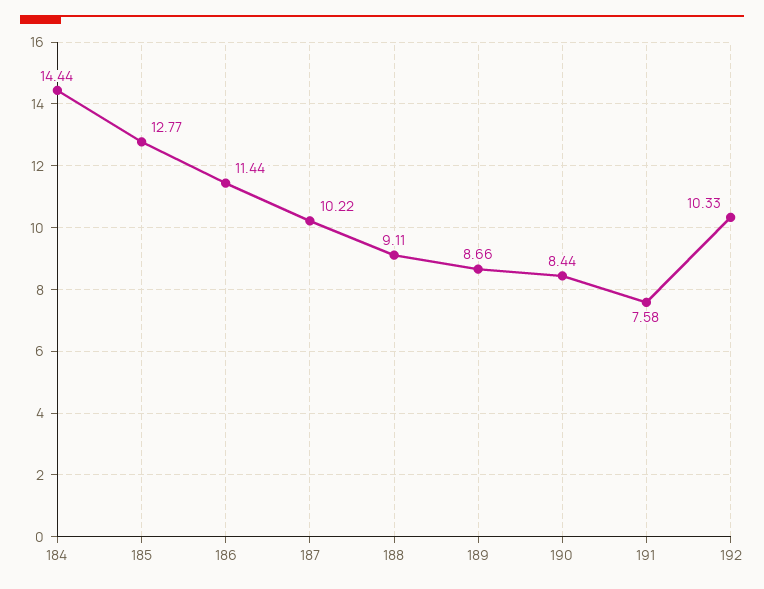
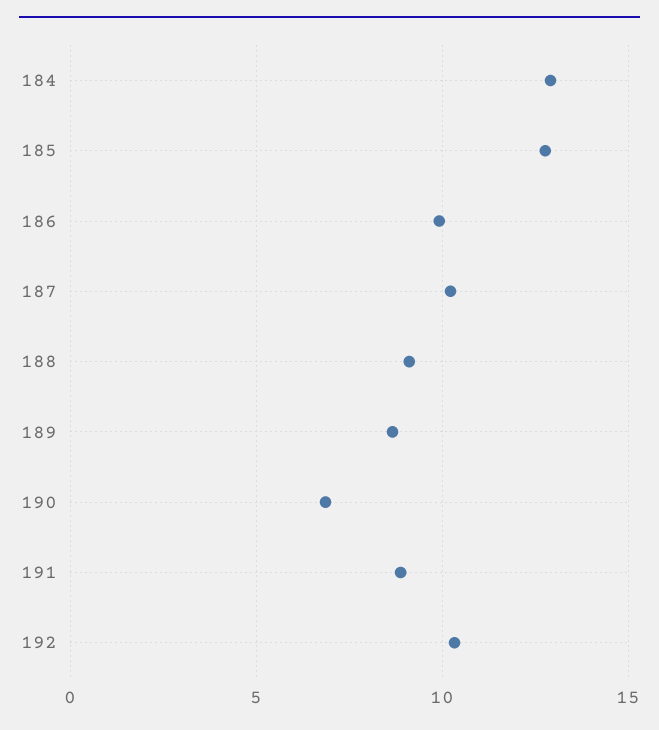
184: 14.44 -> 13
186: 11.44 -> 10
190: 8.44 -> 7
191: 7.58 -> 9

